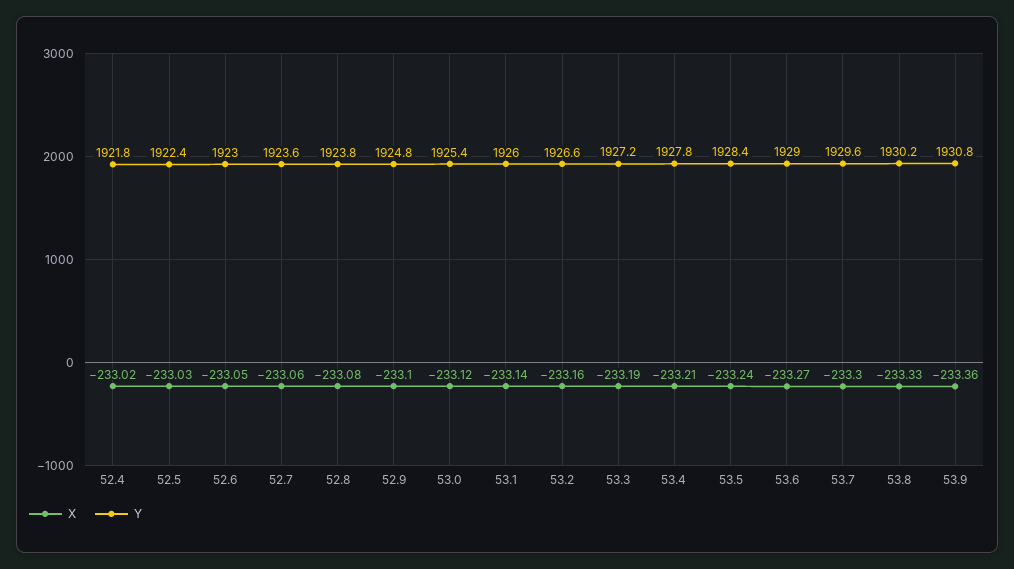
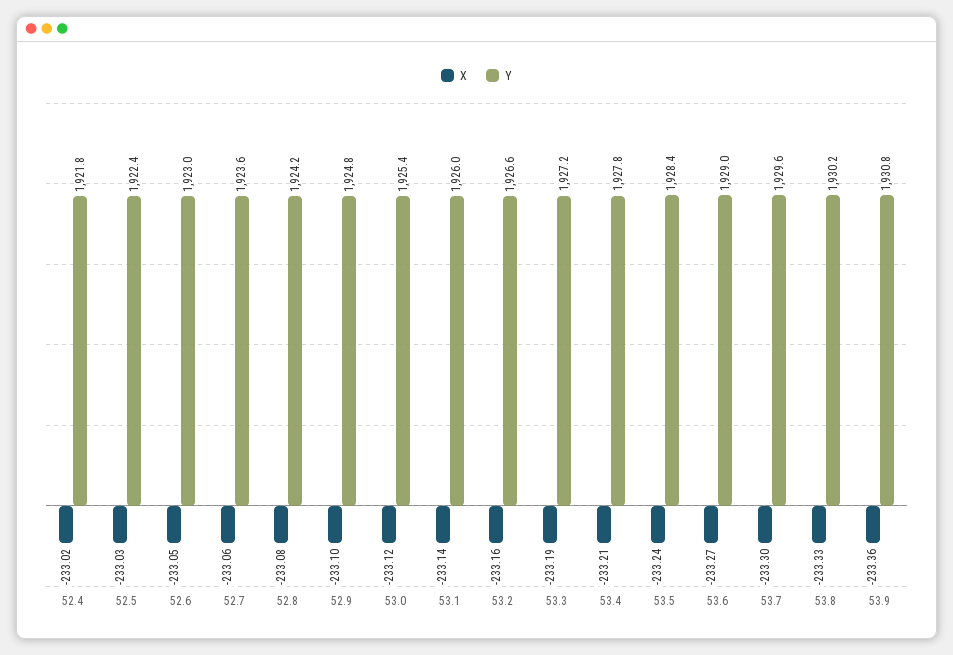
Y, 52.8: 1923.8 -> 1924.2

